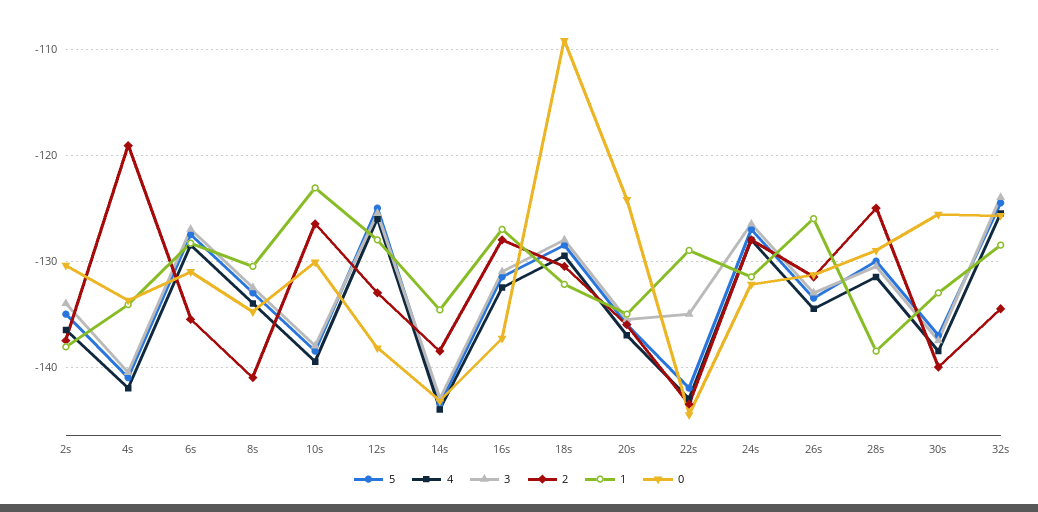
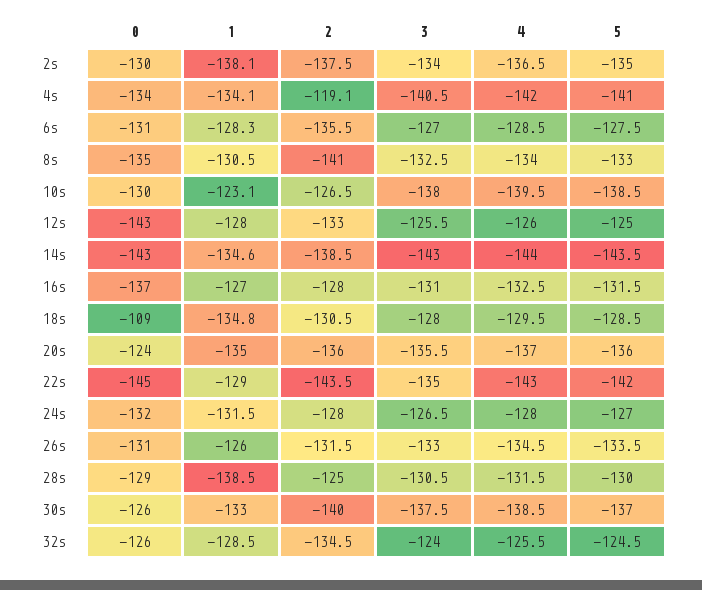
0, 12s: -138 -> -143
1, 18s: -132 -> -134.8

